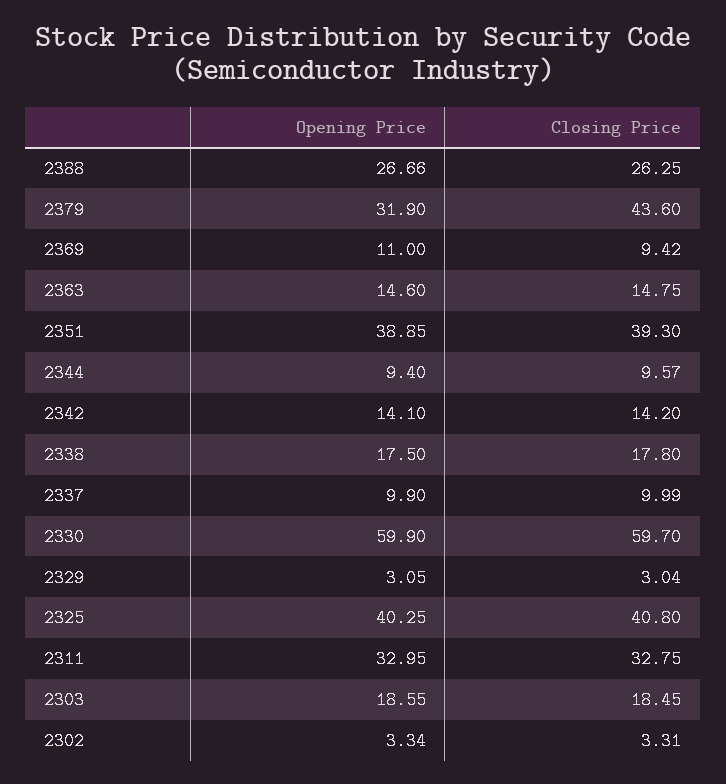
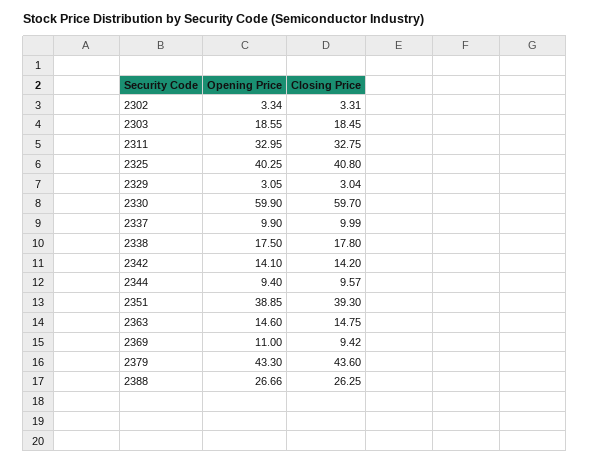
Opening Price, 2379: 31.9 -> 43.3

